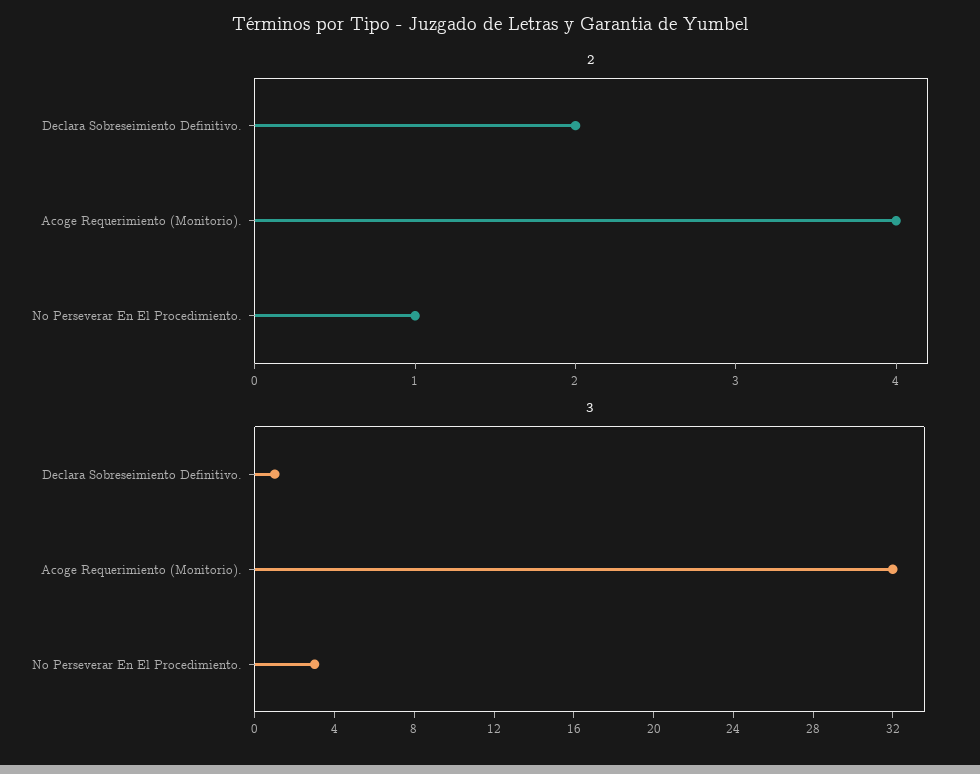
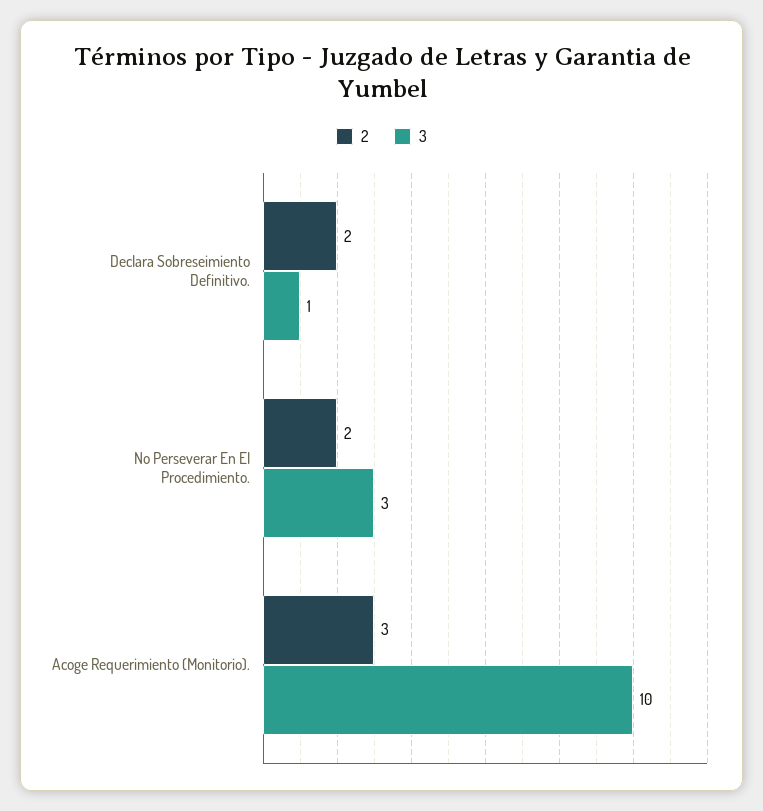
2, Acoge Requerimiento (Monitorio).: 4 -> 3
2, No Perseverar En El Procedimiento.: 1 -> 2
3, Acoge Requerimiento (Monitorio).: 32 -> 10

